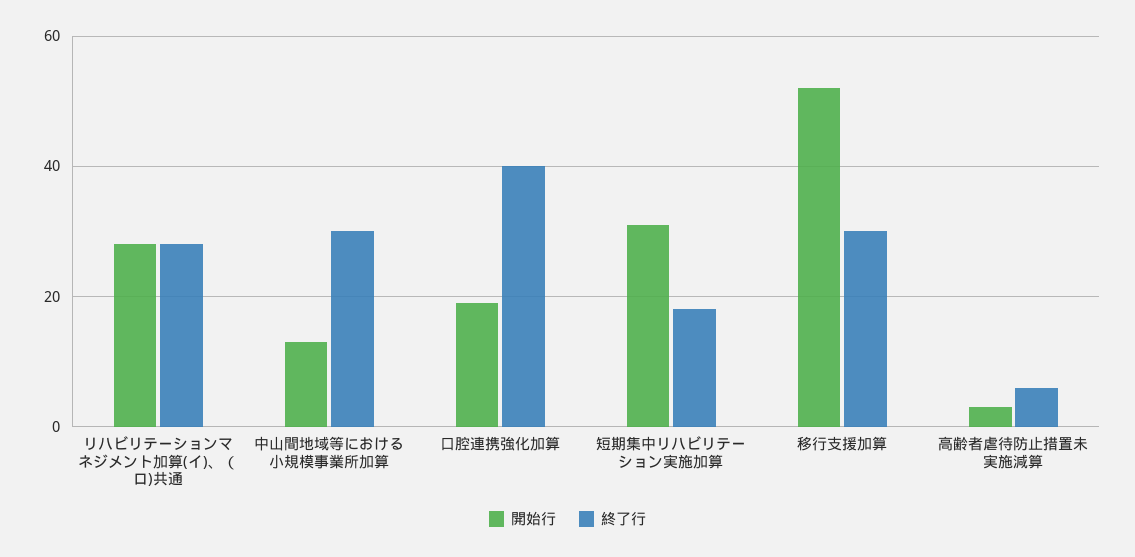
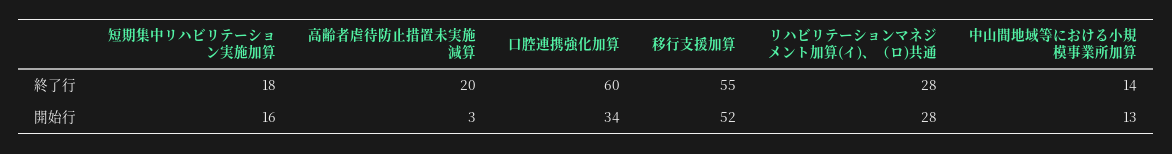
終了行, 中山間地域等における小規模事業所加算: 30 -> 14
開始行, 口腔連携強化加算: 20 -> 34
終了行, 口腔連携強化加算: 40 -> 60
開始行, 短期集中リハビリテーション実施加算: 30 -> 16
終了行, 移行支援加算: 30 -> 55
終了行, 高齢者虐待防止措置未実施減算: 5 -> 20

